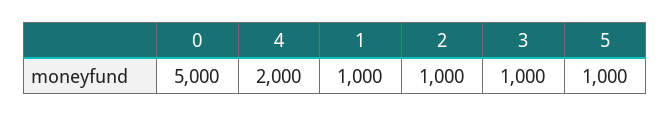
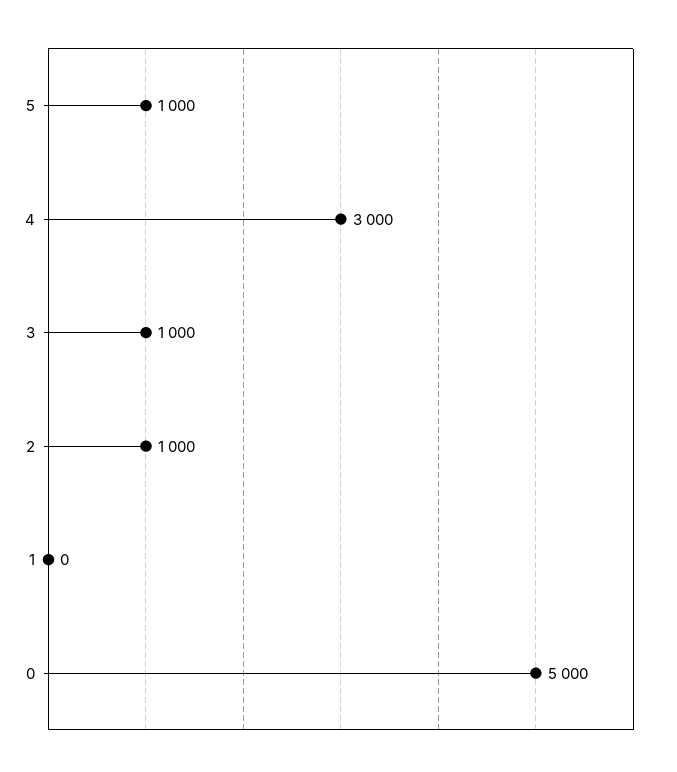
4: 2000 -> 3000
1: 1000 -> 0

